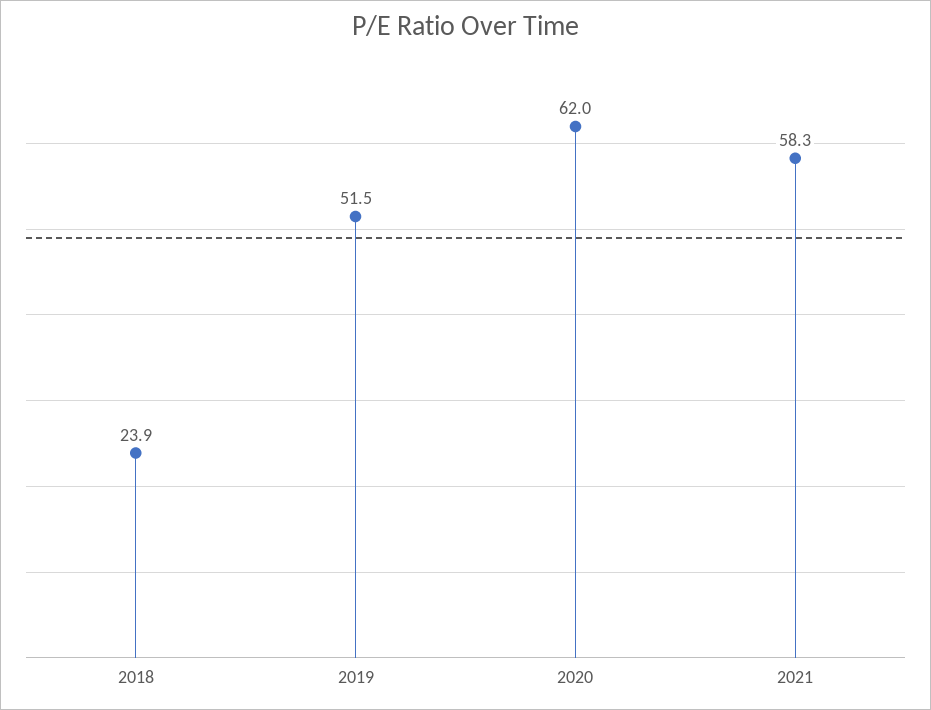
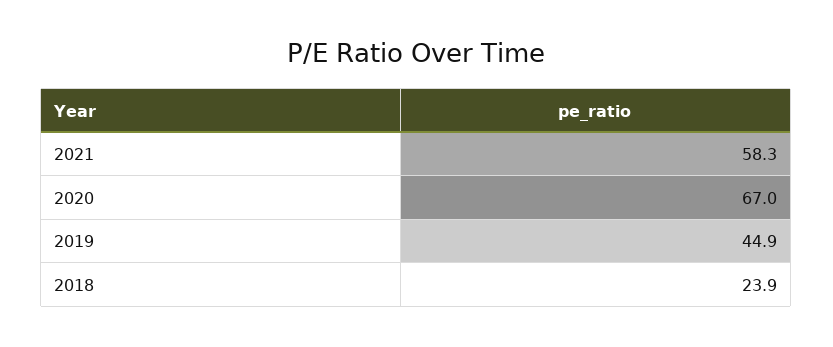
2019: 51.5 -> 44.9
2020: 62 -> 67

